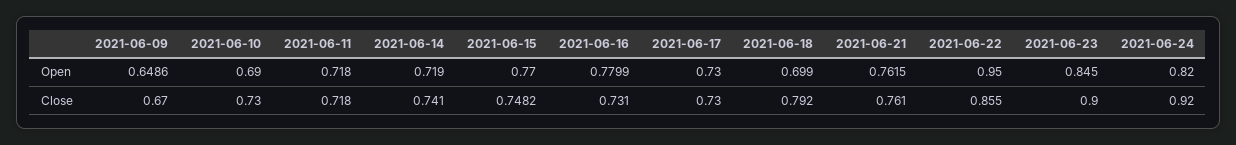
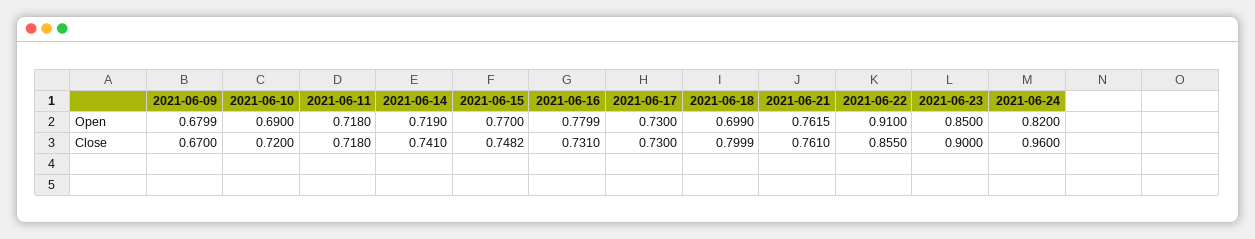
2021-06-09, Open: 0.6486 -> 0.6799
2021-06-22, Open: 0.95 -> 0.91
2021-06-23, Open: 0.845 -> 0.85
2021-06-10, Close: 0.73 -> 0.72
2021-06-18, Close: 0.792 -> 0.7999
2021-06-24, Close: 0.92 -> 0.96

